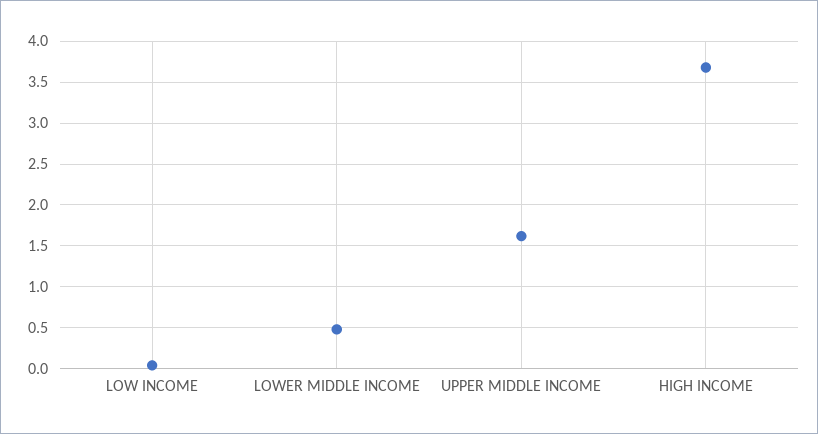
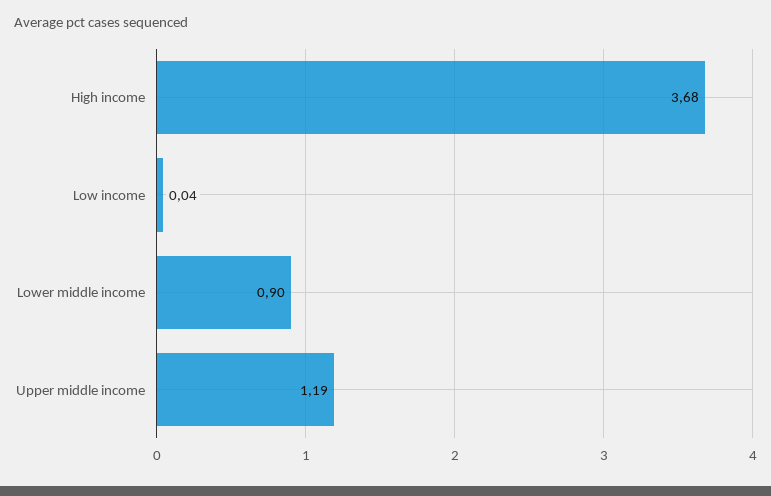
LOWER MIDDLE INCOME: 0.5 -> 0.9
UPPER MIDDLE INCOME: 1.6 -> 1.19

